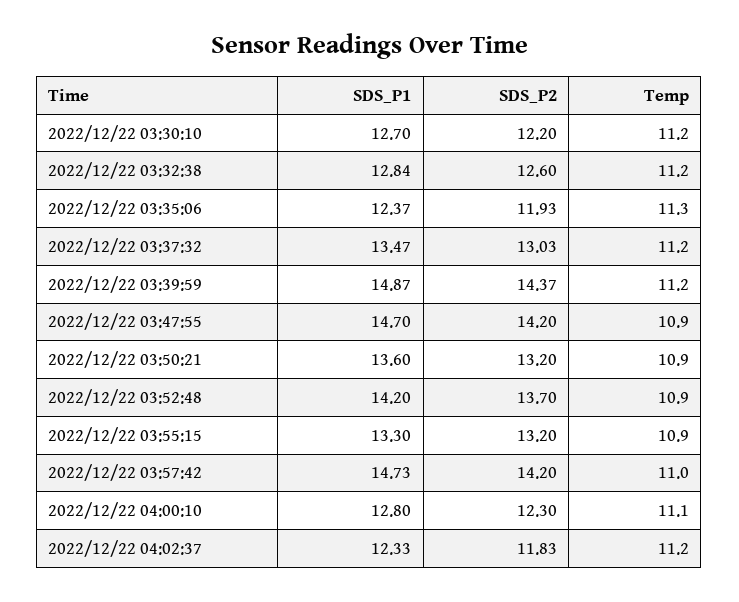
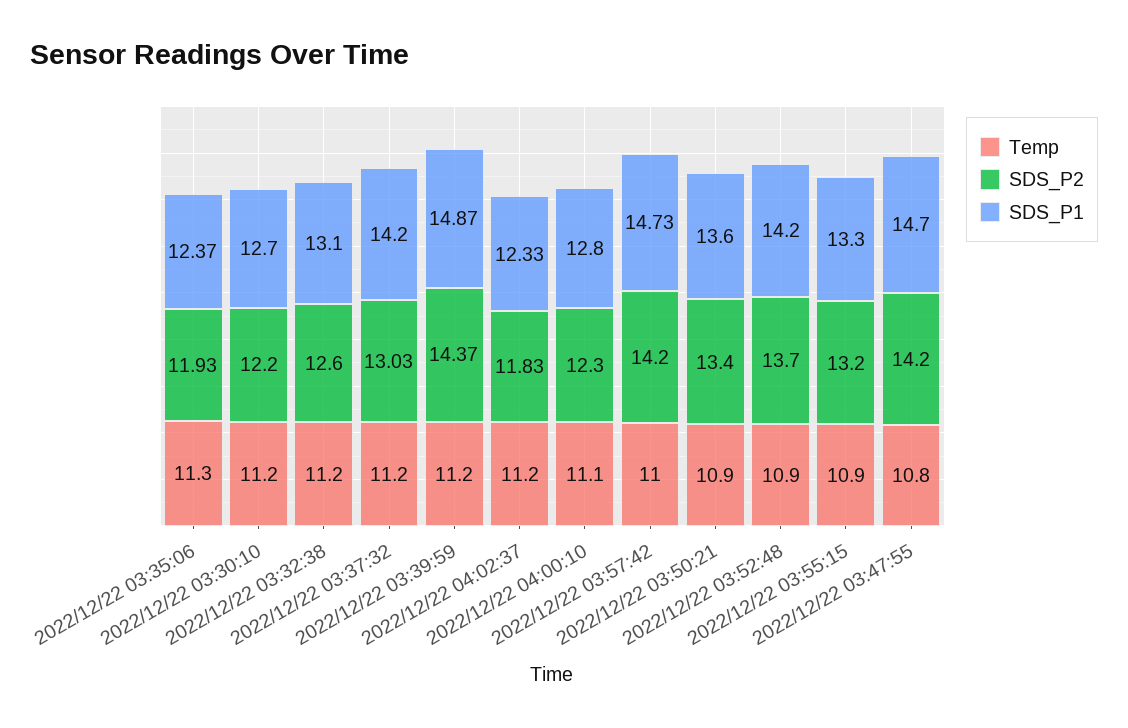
SDS_P1, 2022/12/22 03:32:38: 12.84 -> 13.1
SDS_P1, 2022/12/22 03:37:32: 13.47 -> 14.2
Temp, 2022/12/22 03:47:55: 10.9 -> 10.8
SDS_P2, 2022/12/22 03:50:21: 13.2 -> 13.4

